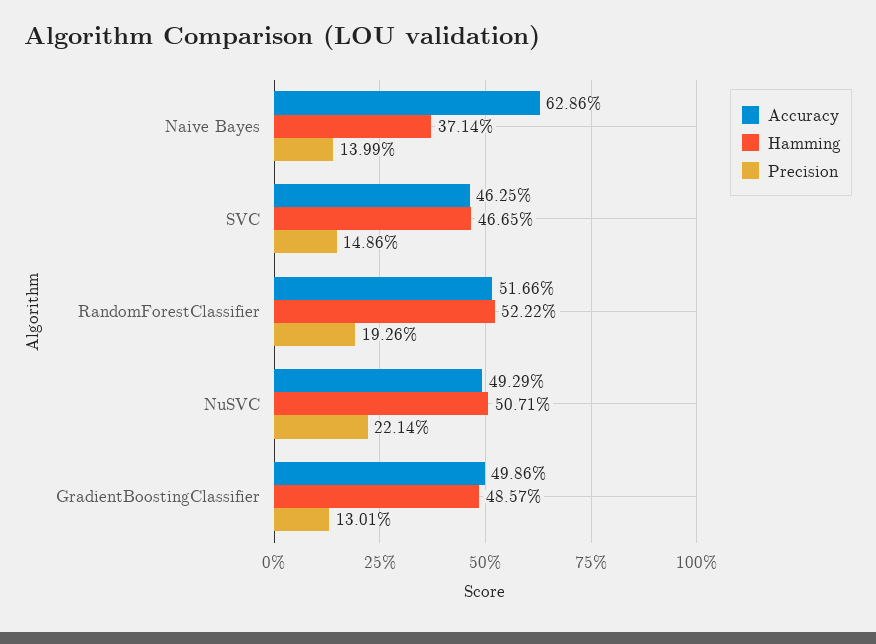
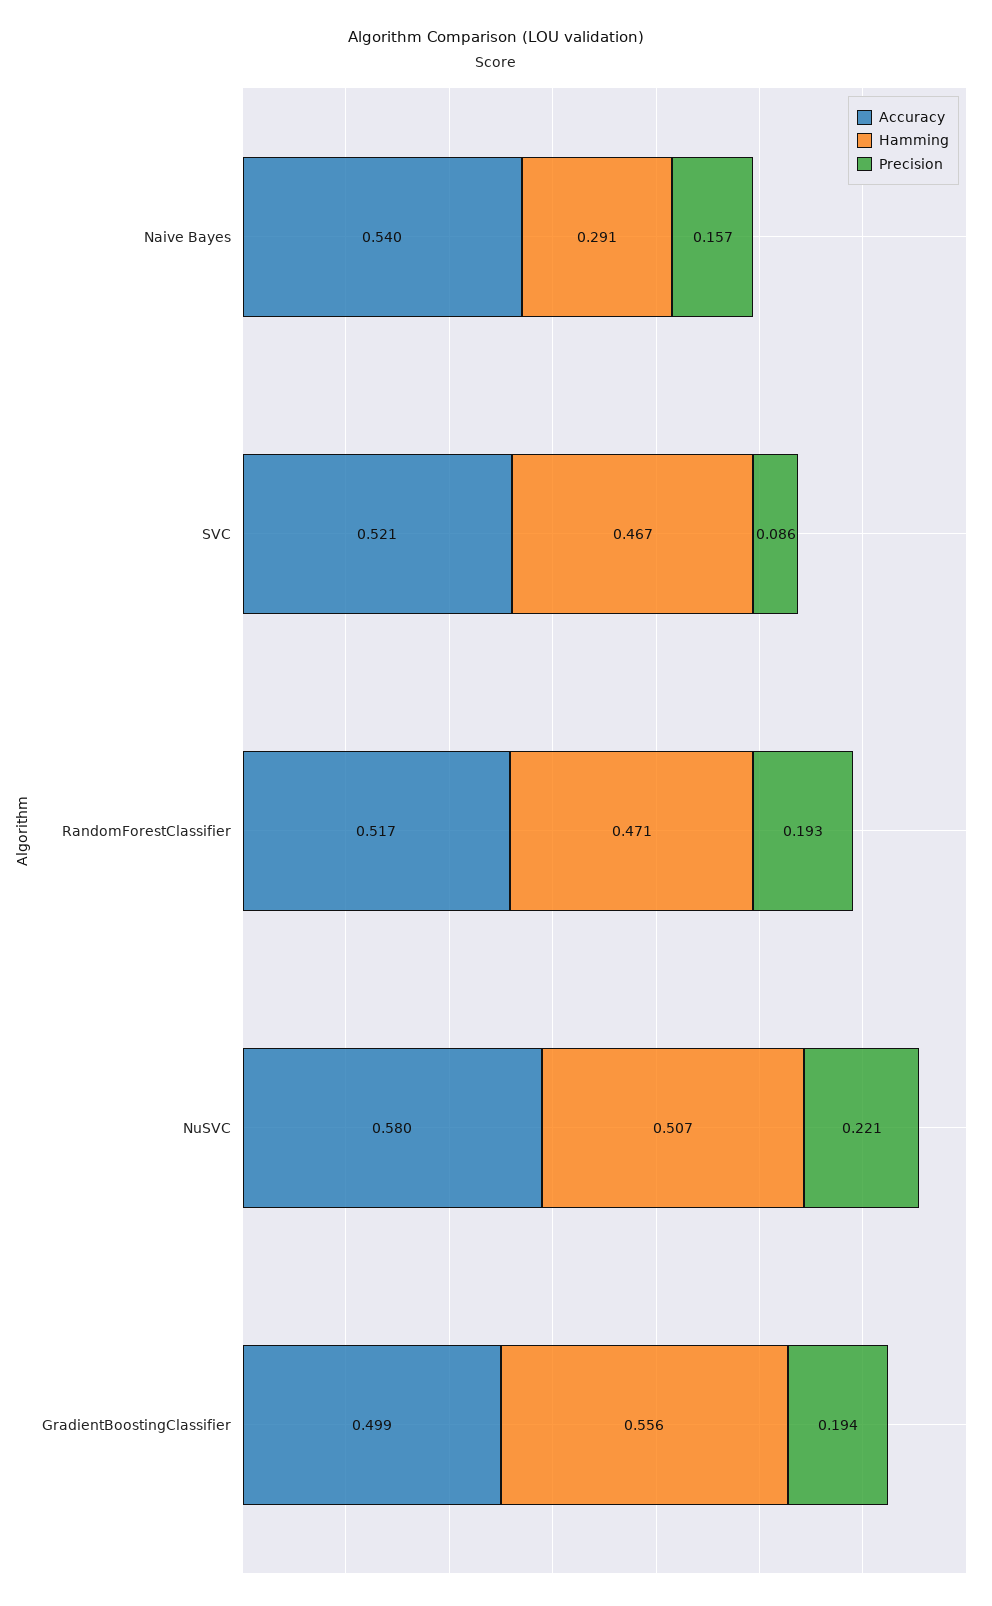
Accuracy, Naive Bayes: 0.6286 -> 0.54
Hamming, Naive Bayes: 0.3714 -> 0.291
Precision, Naive Bayes: 0.1399 -> 0.157
Accuracy, SVC: 0.4625 -> 0.521
Precision, SVC: 0.1486 -> 0.086
Hamming, RandomForestClassifier: 0.5222 -> 0.471
Accuracy, NuSVC: 0.4929 -> 0.58
Hamming, GradientBoostingClassifier: 0.4857 -> 0.556
Precision, GradientBoostingClassifier: 0.1301 -> 0.194

